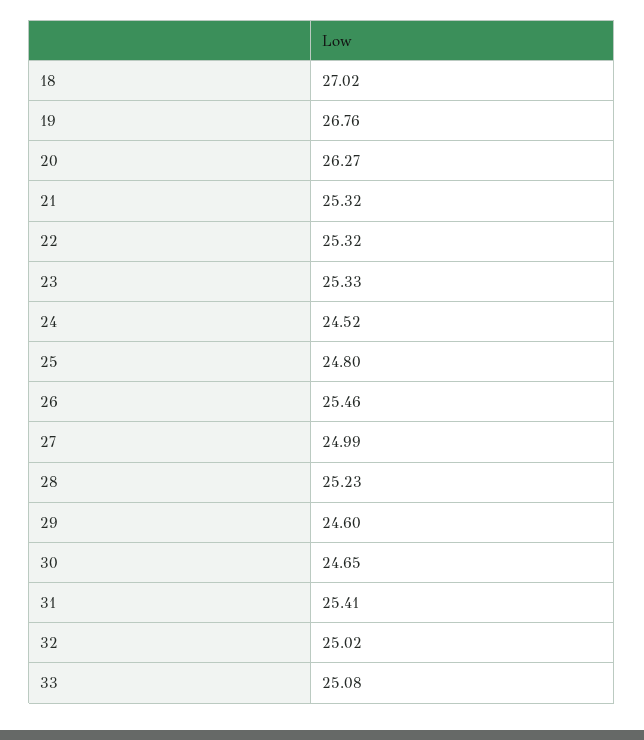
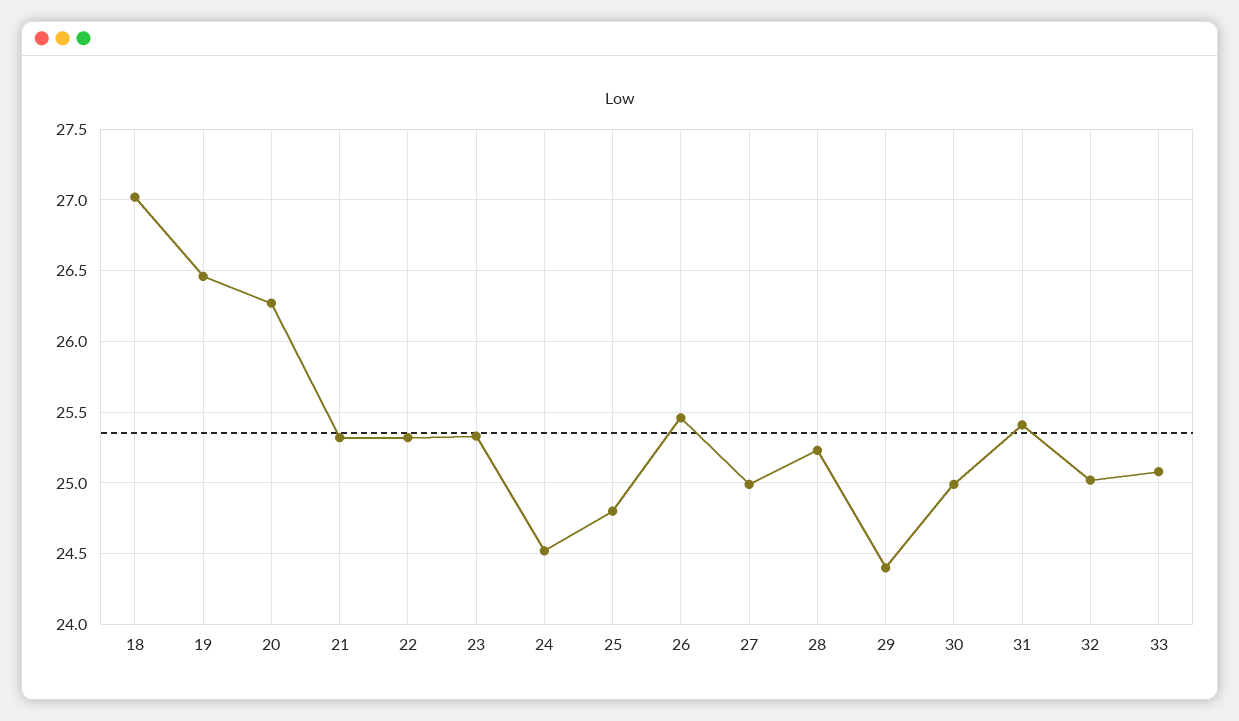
19: 26.76 -> 26.45
29: 24.6 -> 24.4
30: 24.65 -> 25

